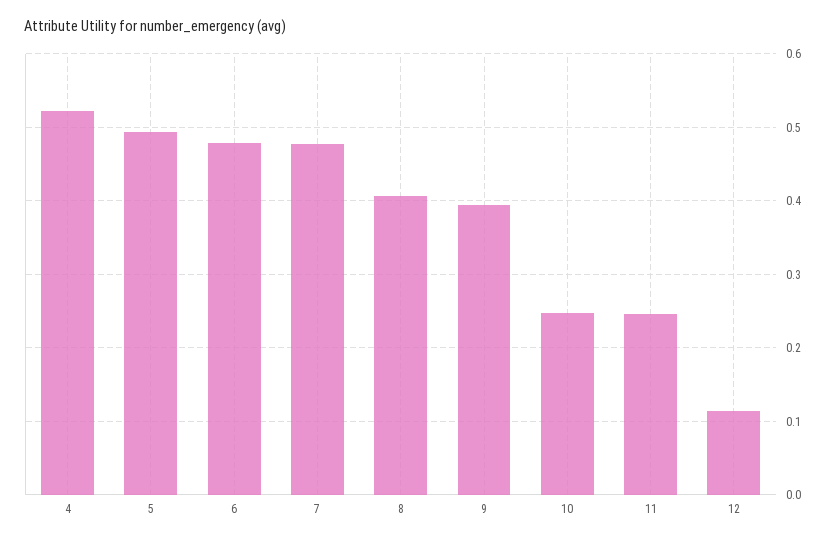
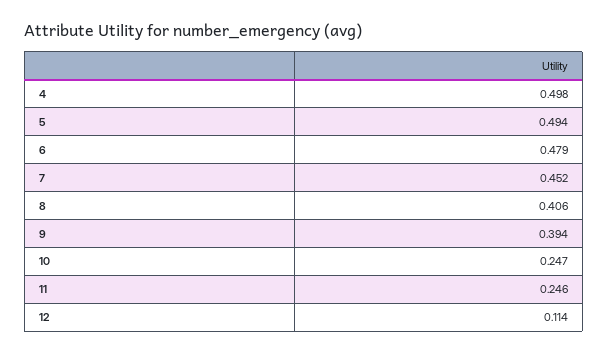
4: 0.52 -> 0.498
7: 0.48 -> 0.452

